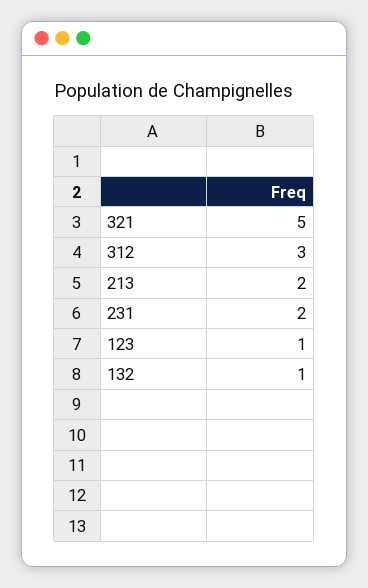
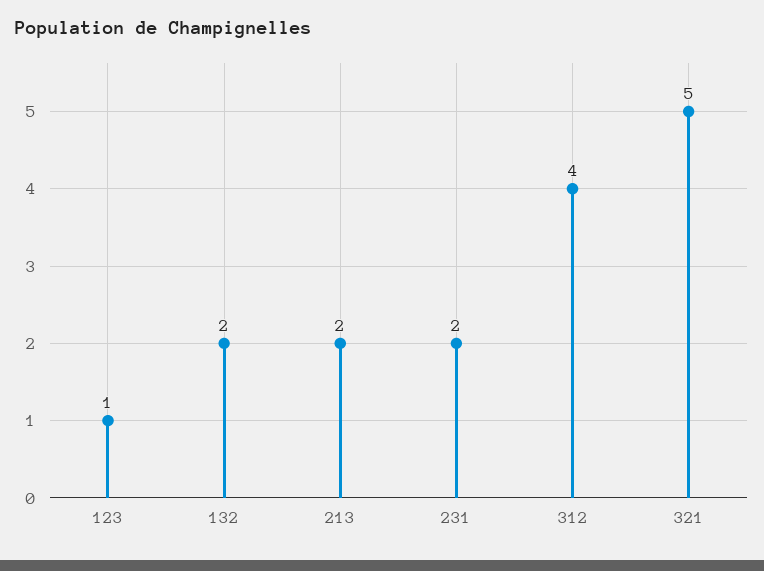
312: 3 -> 4
132: 1 -> 2

